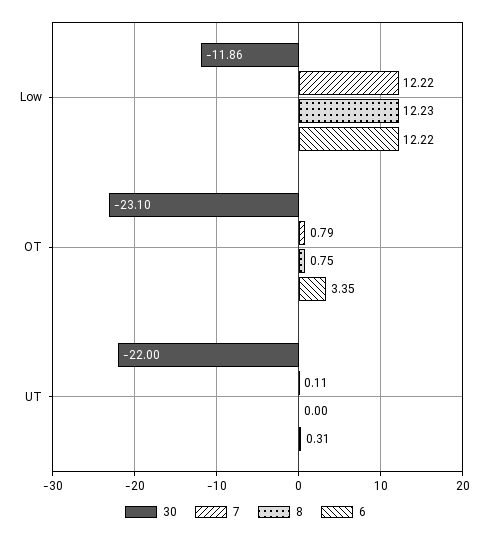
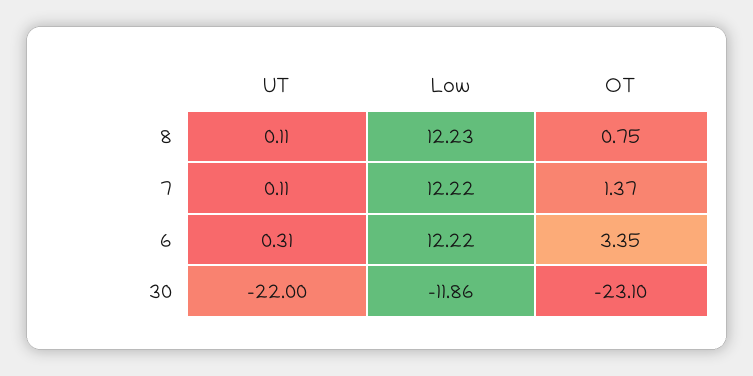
7, OT: 0.79 -> 1.37
8, UT: 0 -> 0.11

